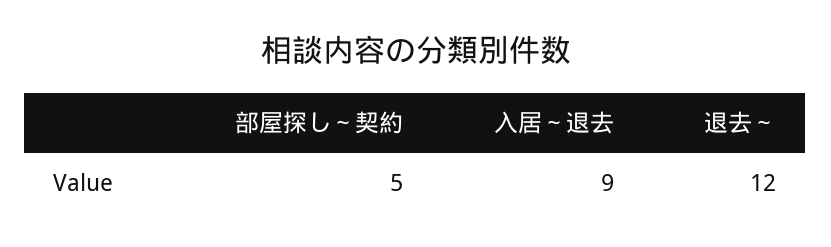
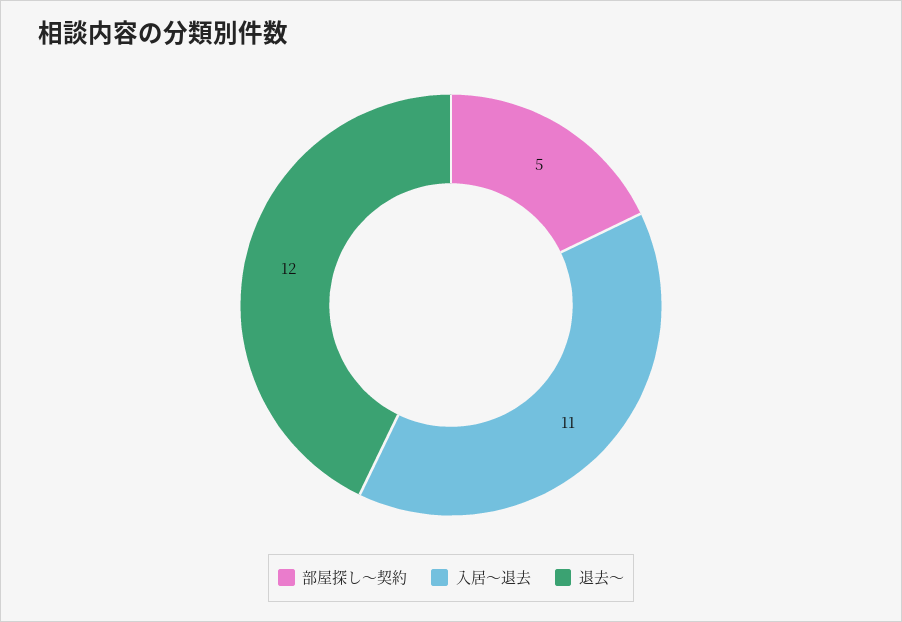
入居～退去: 9 -> 11

